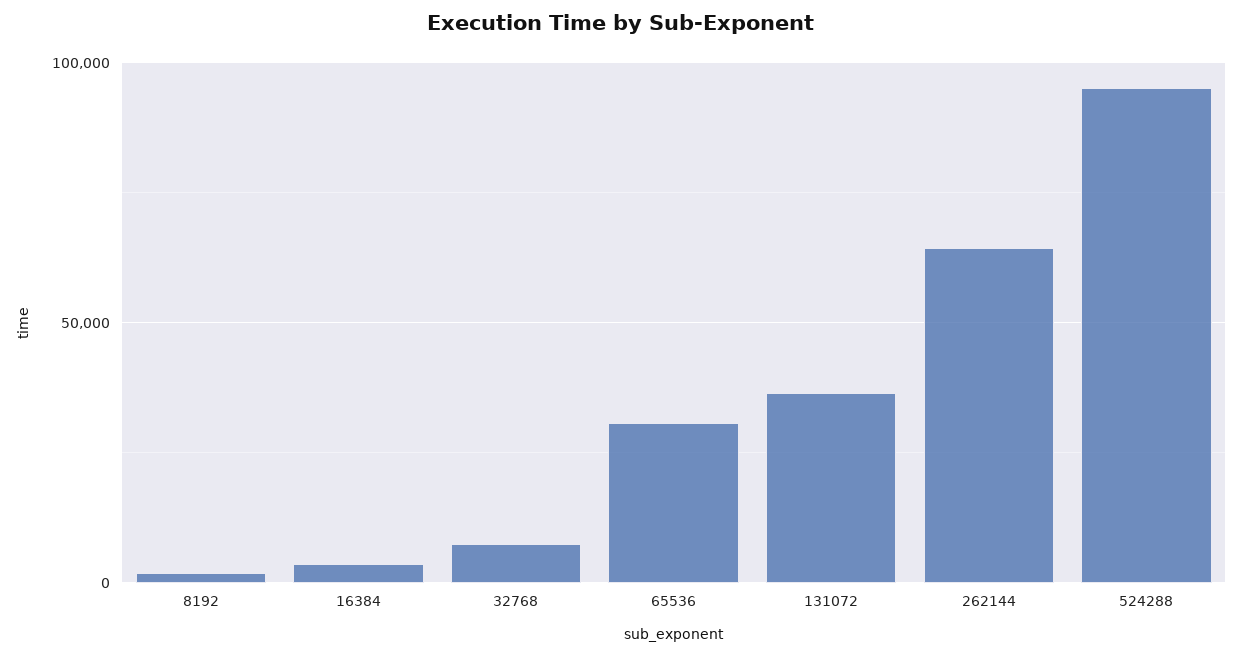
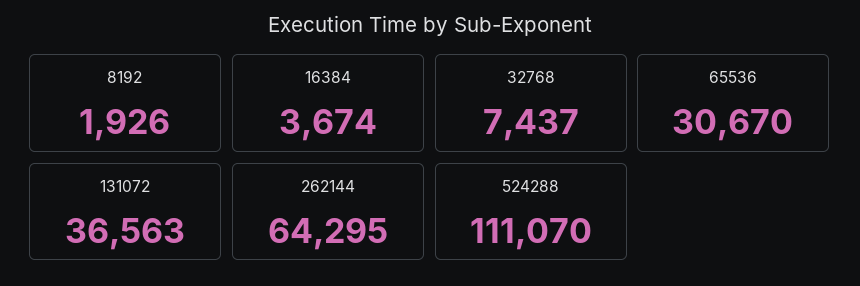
524288: 95000 -> 111070

